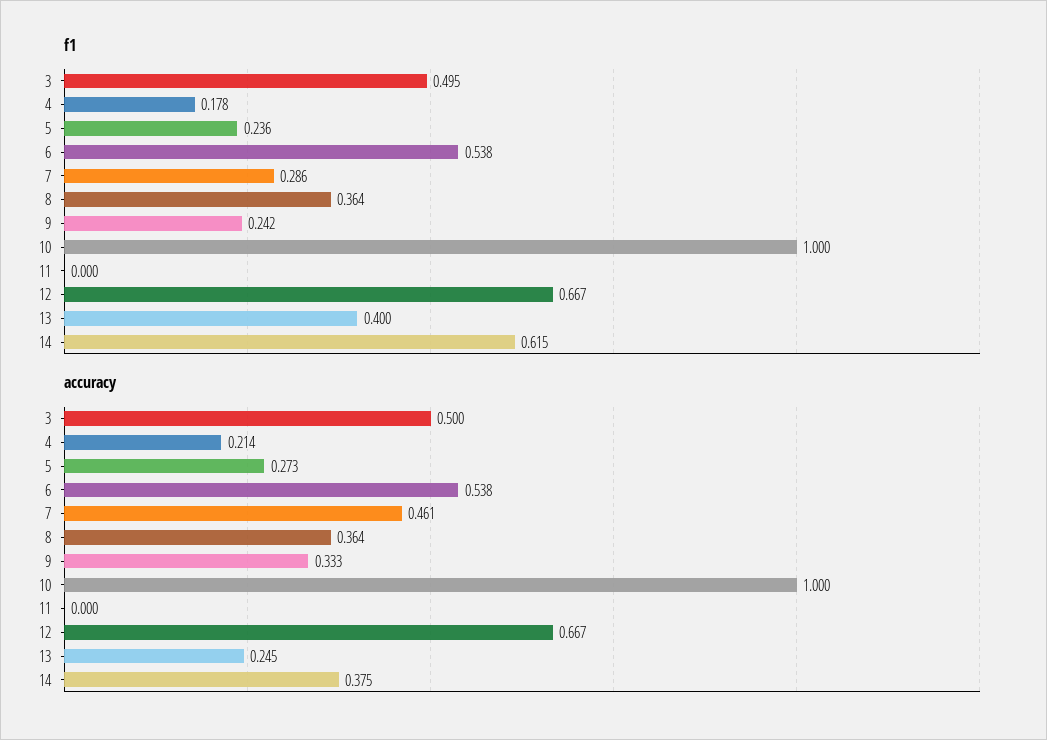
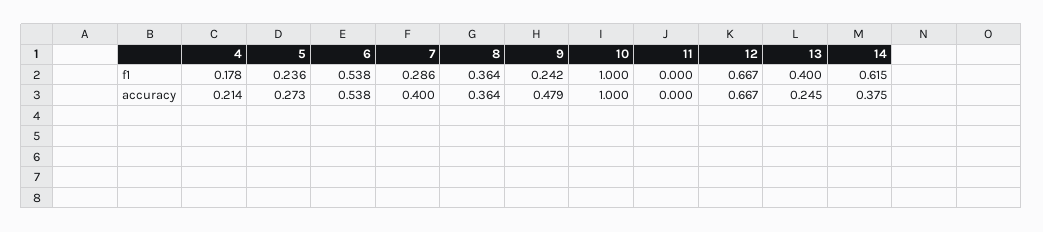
f1, 3: 0.495 -> none
accuracy, 3: 0.5 -> none
accuracy, 7: 0.461 -> 0.4
accuracy, 9: 0.333 -> 0.479

